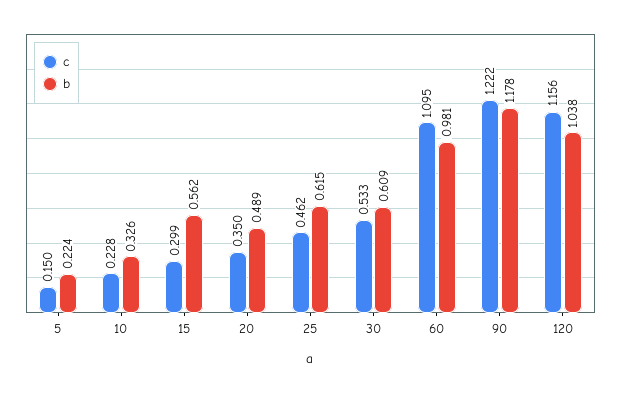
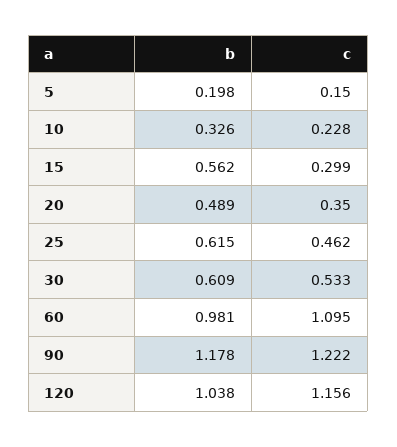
b, 5: 0.224 -> 0.198

